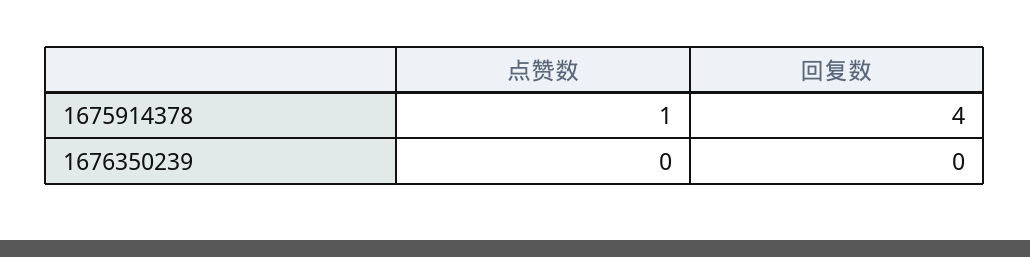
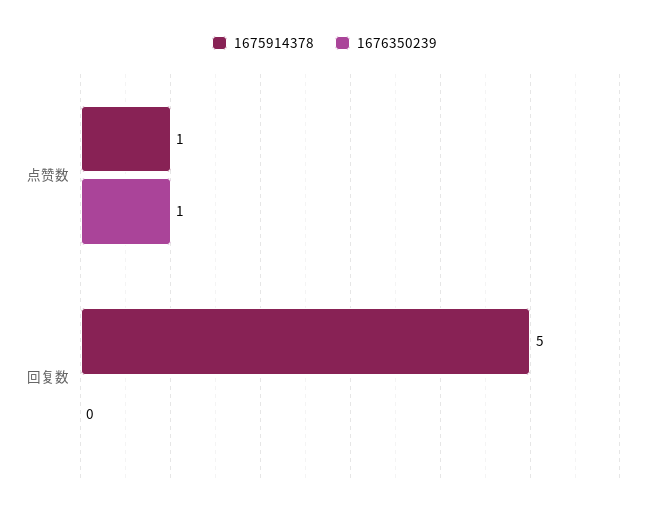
1675914378, 回复数: 4 -> 5
1676350239, 点赞数: 0 -> 1

